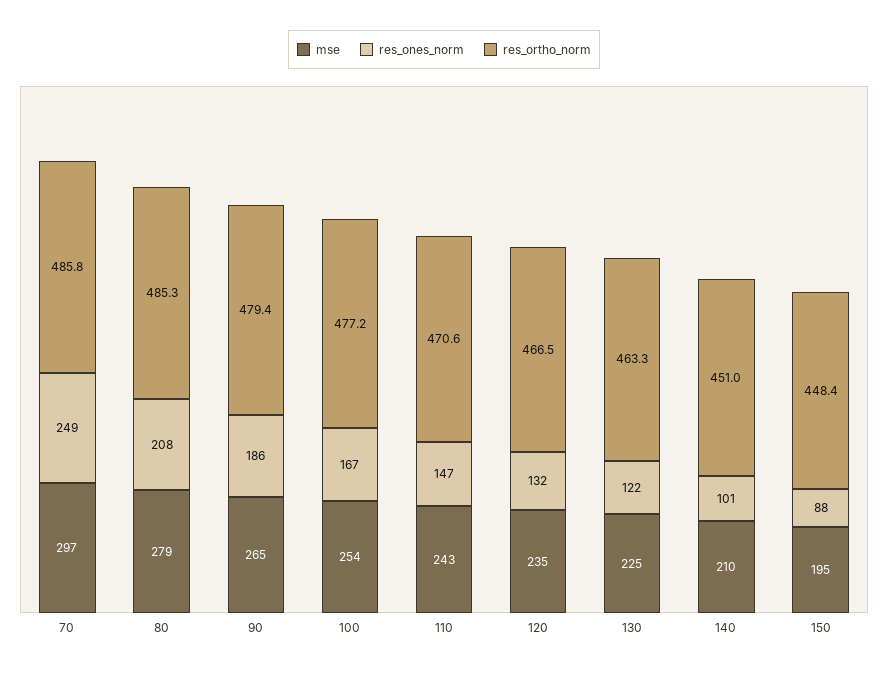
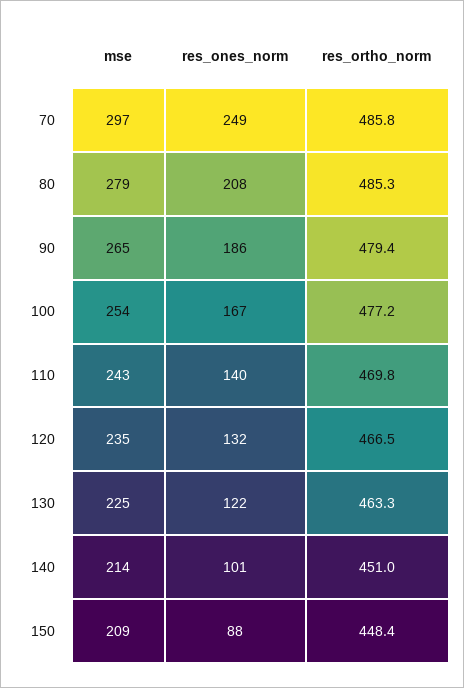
res_ones_norm, 110: 147 -> 140
res_ortho_norm, 110: 470.6 -> 469.8
mse, 140: 210 -> 214
mse, 150: 195 -> 209

